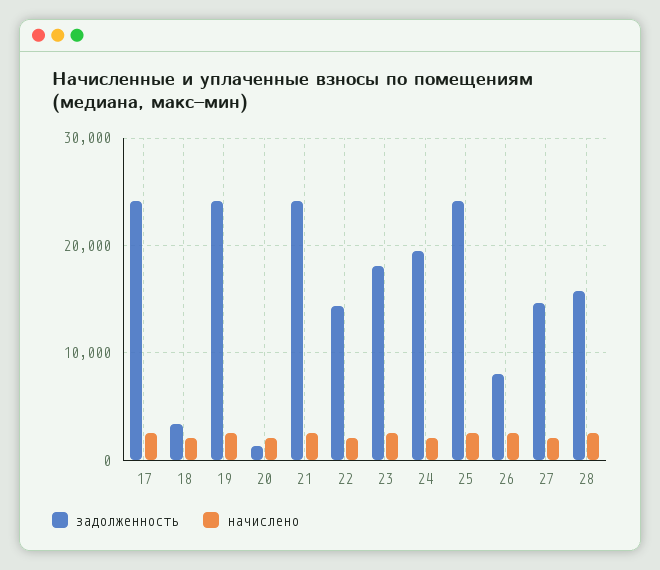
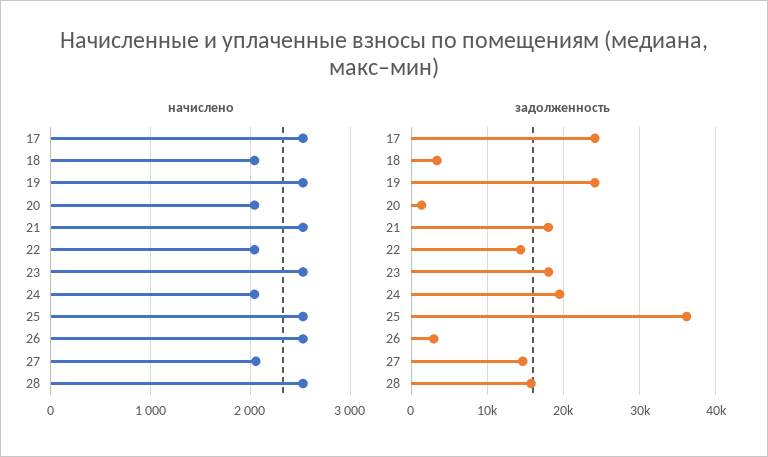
задолженность, 21: 24000 -> 18000
задолженность, 25: 24000 -> 36000
задолженность, 26: 8000 -> 3000

